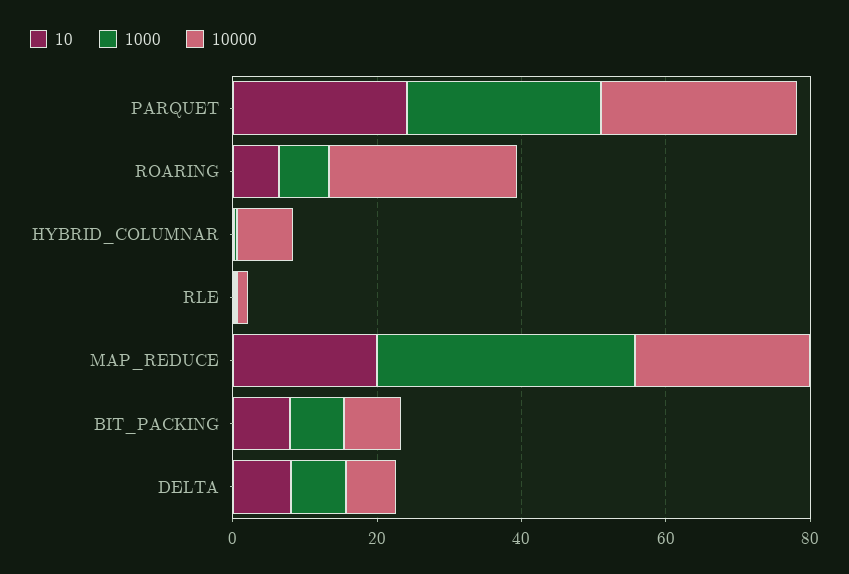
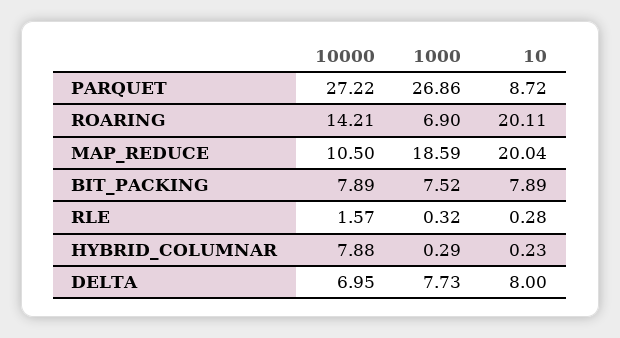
10, PARQUET: 25 -> 8.72
10, ROARING: 5 -> 20.11
10000, ROARING: 25 -> 14.21
1000, MAP_REDUCE: 35 -> 18.59
10000, MAP_REDUCE: 25 -> 10.5

